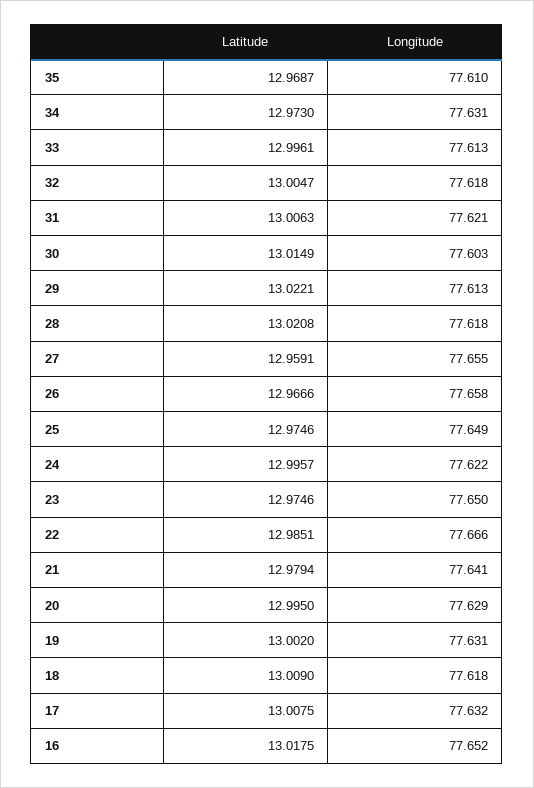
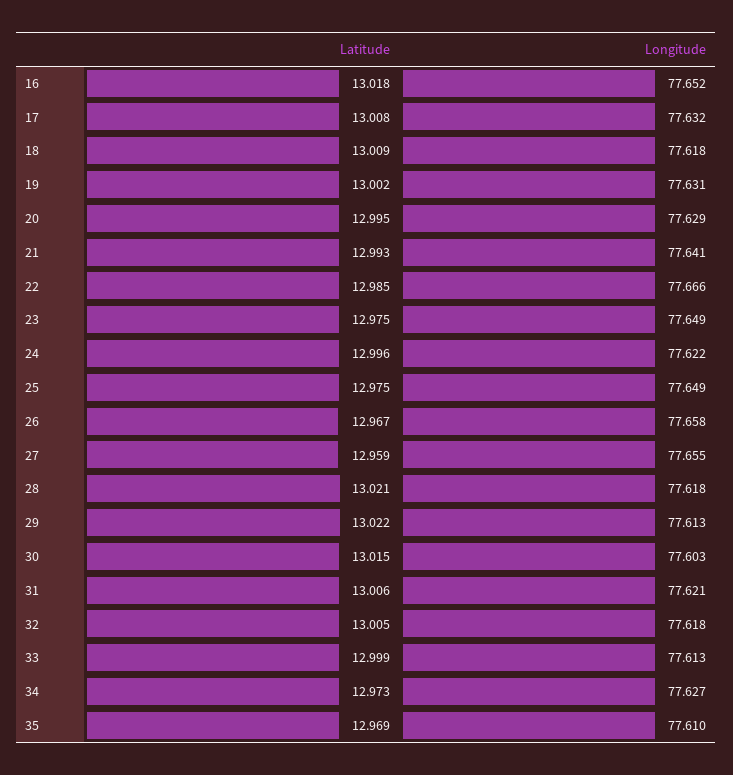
Longitude, 34: 77.631 -> 77.627
Latitude, 33: 12.9961 -> 12.999
Longitude, 23: 77.65 -> 77.649
Latitude, 21: 12.9794 -> 12.993

